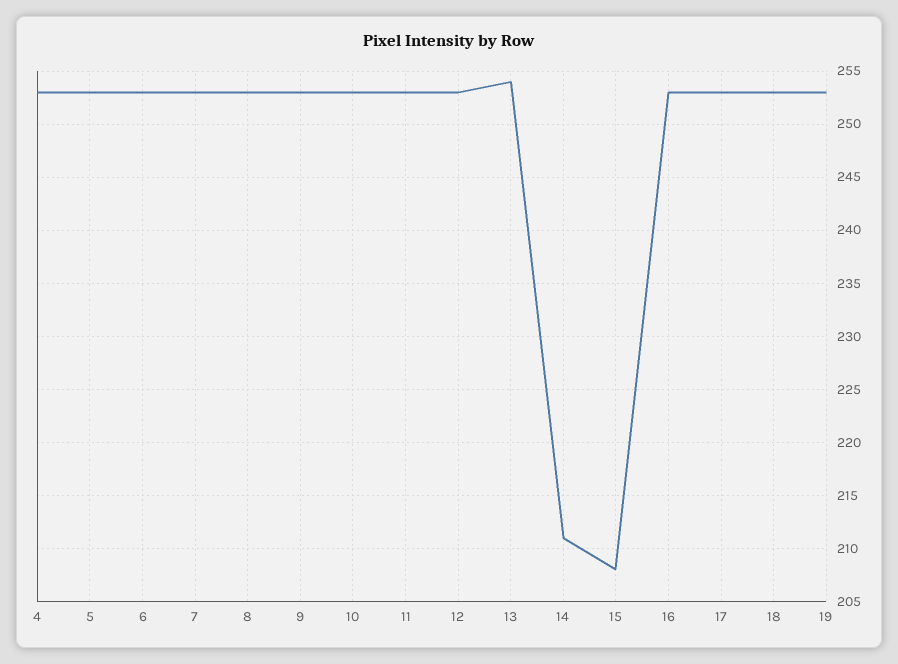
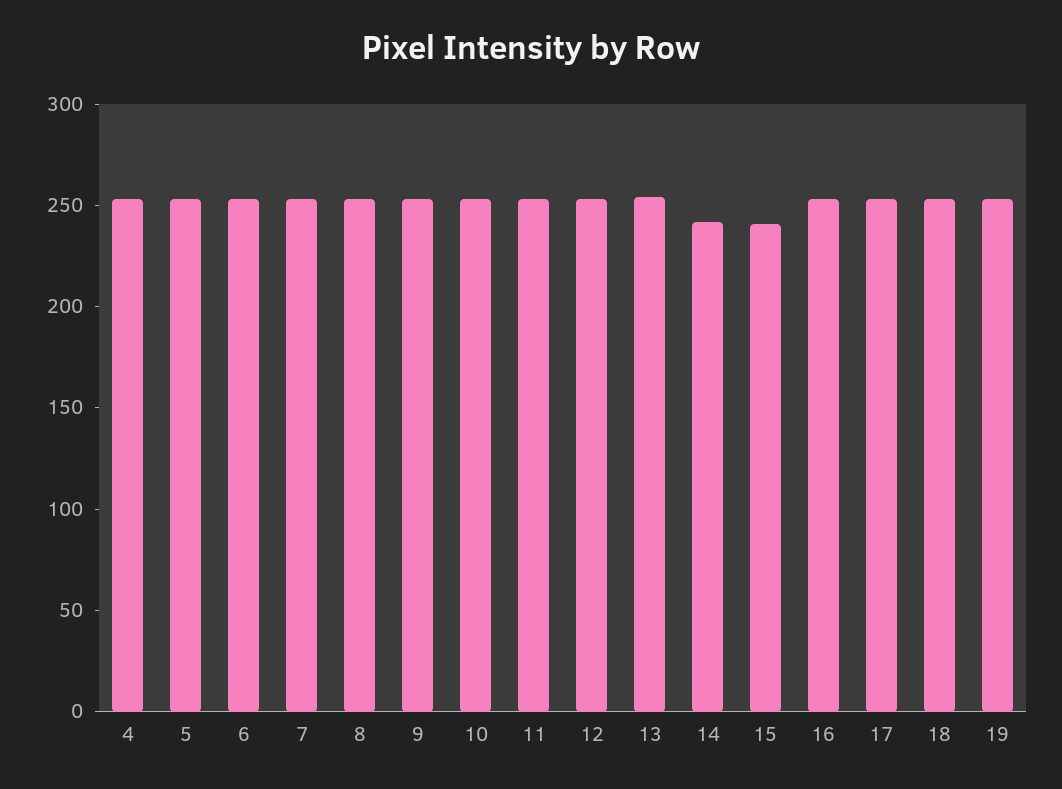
14: 211 -> 240
15: 208 -> 240

